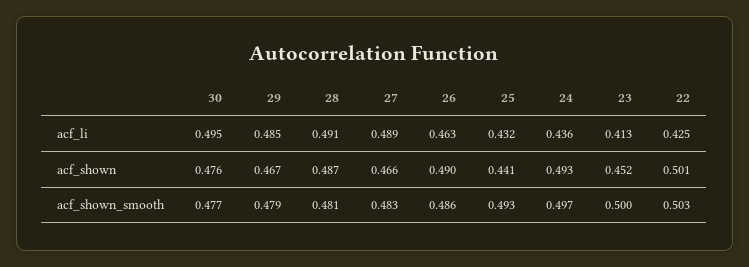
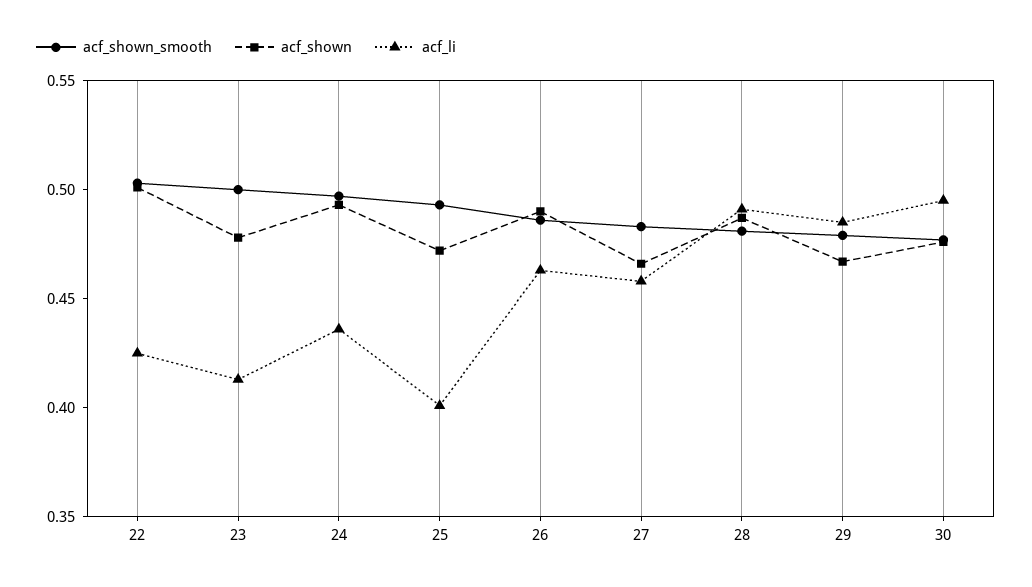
acf_li, 27: 0.489 -> 0.46
acf_li, 25: 0.432 -> 0.4
acf_shown, 25: 0.441 -> 0.47
acf_shown, 23: 0.452 -> 0.48

